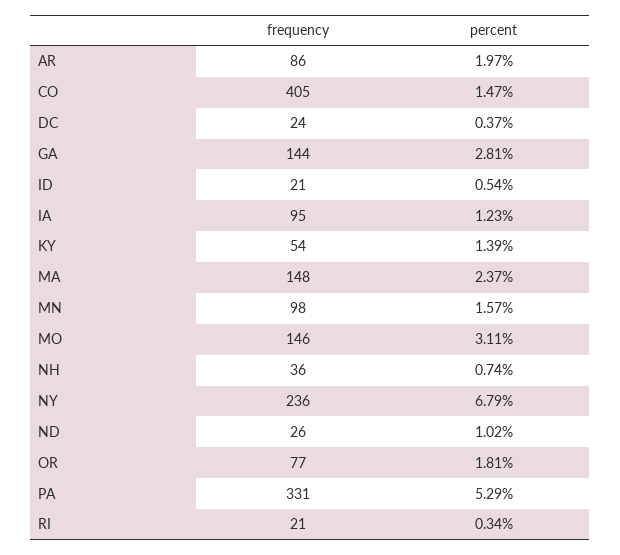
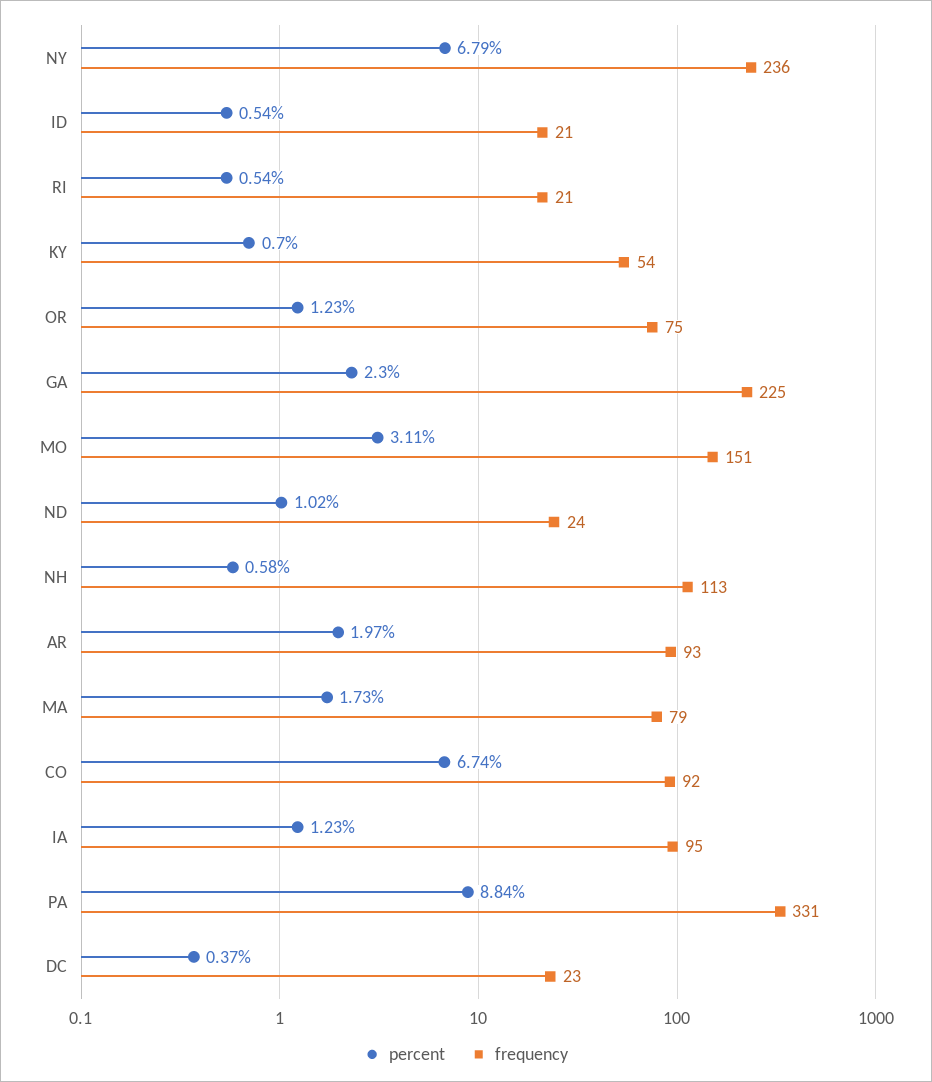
frequency, AR: 86 -> 93
frequency, CO: 405 -> 92
percent, CO: 1.47 -> 6.74
frequency, DC: 24 -> 23
frequency, GA: 144 -> 225
percent, GA: 2.81 -> 2.3
percent, KY: 1.39 -> 0.7
frequency, MA: 148 -> 79
percent, MA: 2.37 -> 1.73
frequency, MN: 98 -> none
percent, MN: 1.57 -> none
frequency, MO: 146 -> 151
frequency, NH: 36 -> 113
percent, NH: 0.74 -> 0.58
frequency, ND: 26 -> 24
frequency, OR: 77 -> 75
percent, OR: 1.81 -> 1.23
percent, PA: 5.29 -> 8.84
percent, RI: 0.34 -> 0.54

